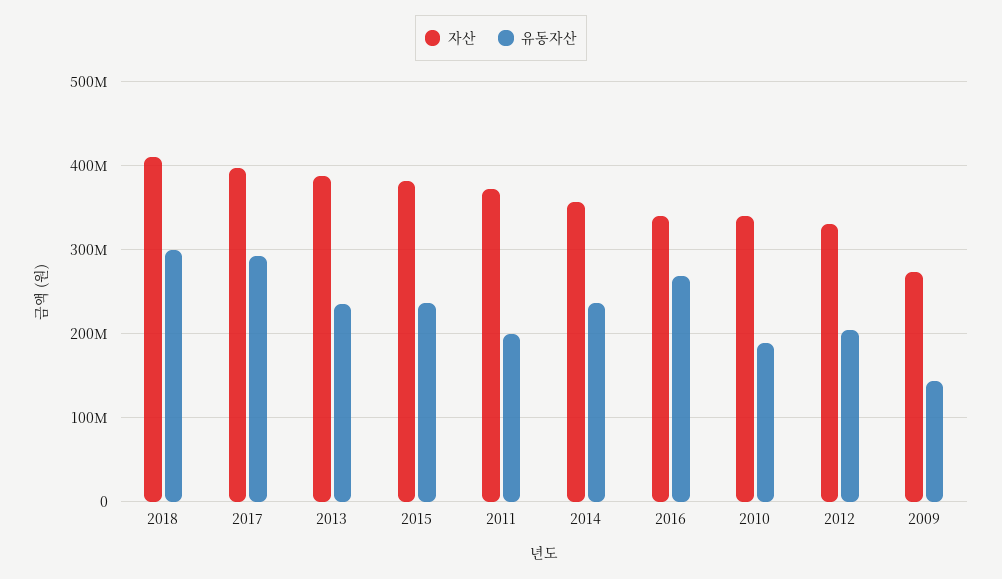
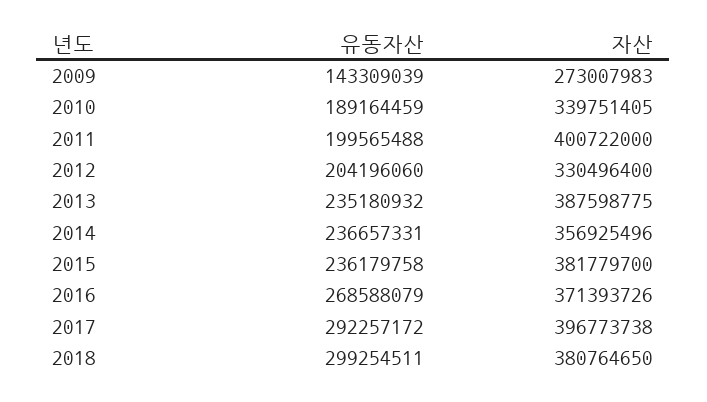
자산, 2018: 410000000 -> 380764650
자산, 2011: 370000000 -> 400722000
자산, 2016: 340000000 -> 371393726

